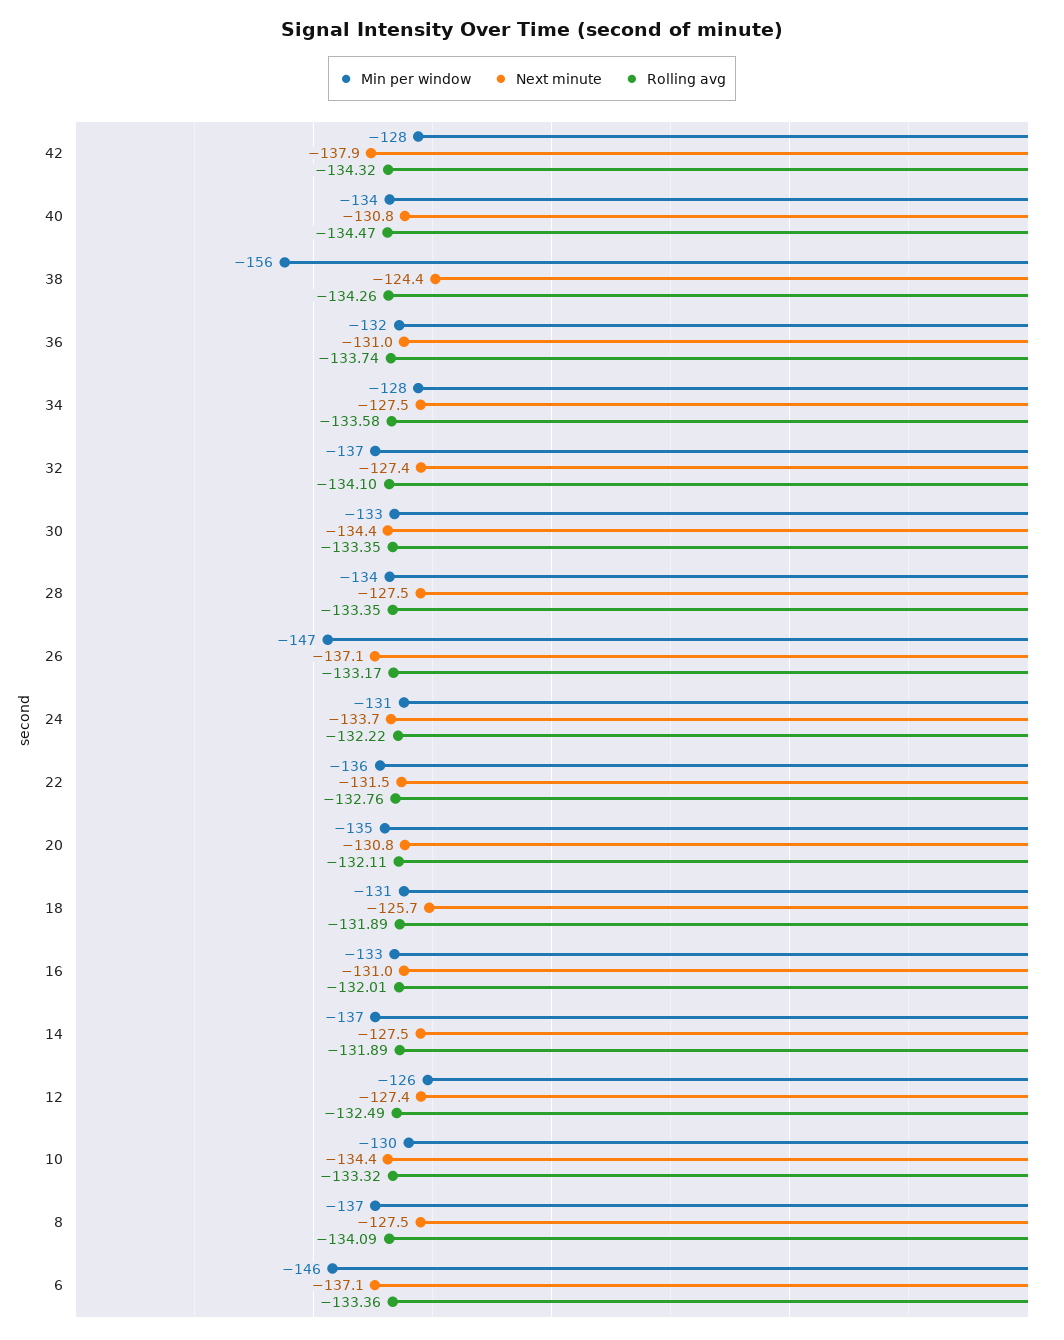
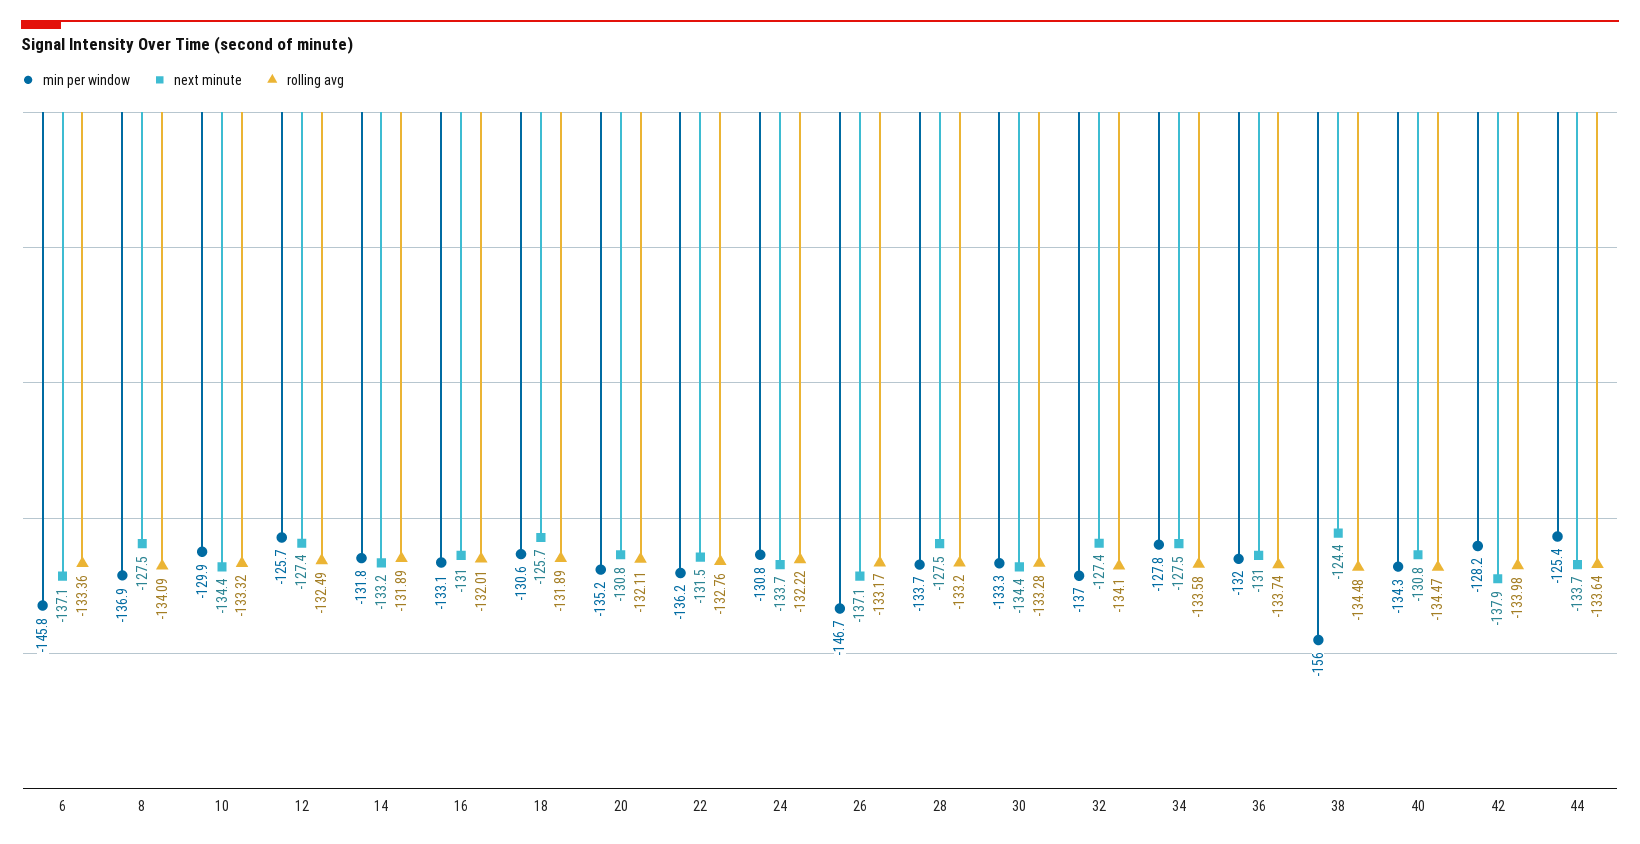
Rolling avg, 42: -134.32 -> -133.98
Rolling avg, 38: -134.26 -> -134.48
Rolling avg, 30: -133.35 -> -133.28
Rolling avg, 28: -133.35 -> -133.2
Min per window, 14: -137 -> -131.8
Next minute, 14: -127.5 -> -133.2
Min per window, 44: none -> -125.4
Next minute, 44: none -> -133.7
Rolling avg, 44: none -> -133.64

